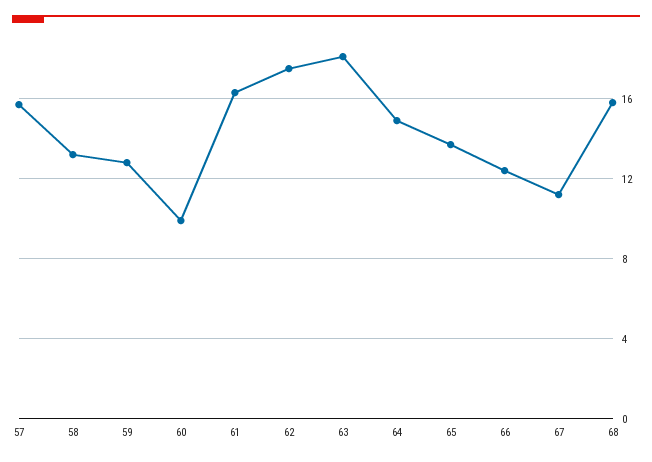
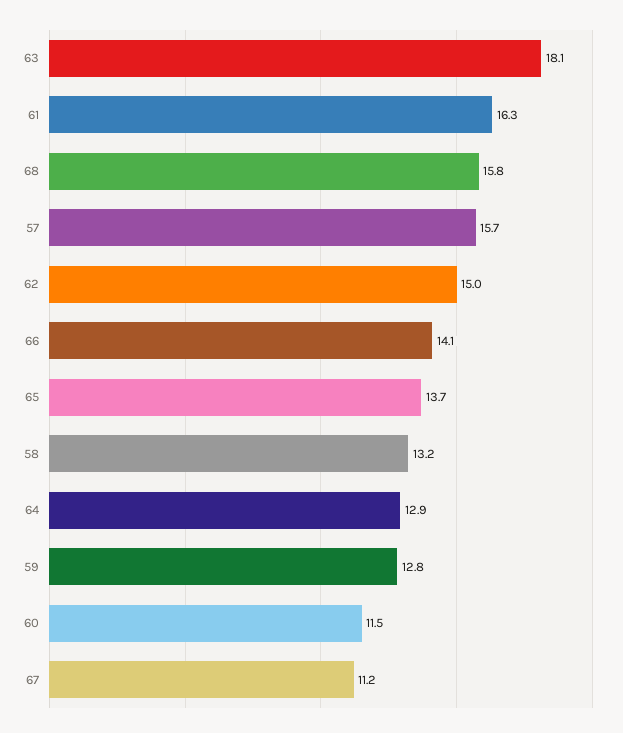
60: 10 -> 11.5
62: 17.5 -> 15
64: 15 -> 12.9
66: 12.5 -> 14.1

